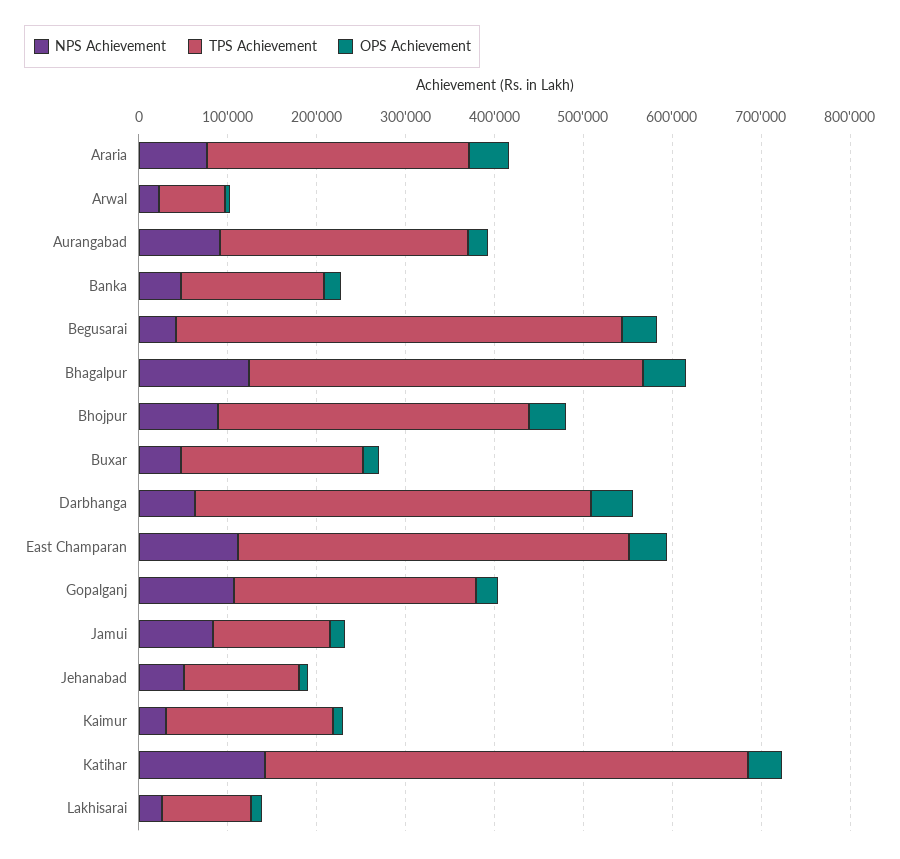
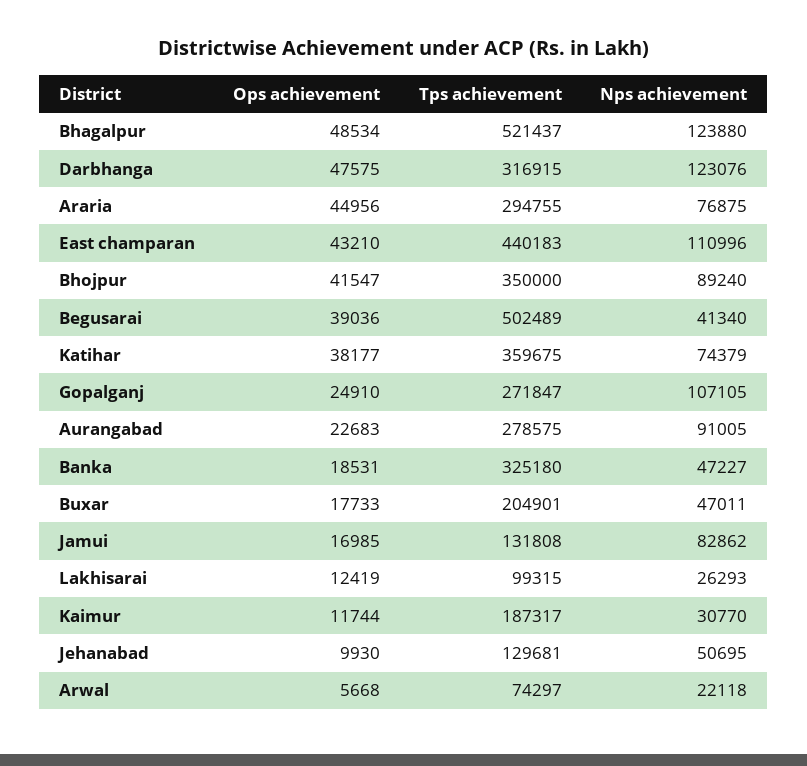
TPS Achievement, Banka: 160000 -> 325180
TPS Achievement, Bhagalpur: 440000 -> 521437
NPS Achievement, Darbhanga: 60000 -> 123076
TPS Achievement, Darbhanga: 440000 -> 316915
NPS Achievement, Katihar: 140000 -> 74379
TPS Achievement, Katihar: 540000 -> 359675

